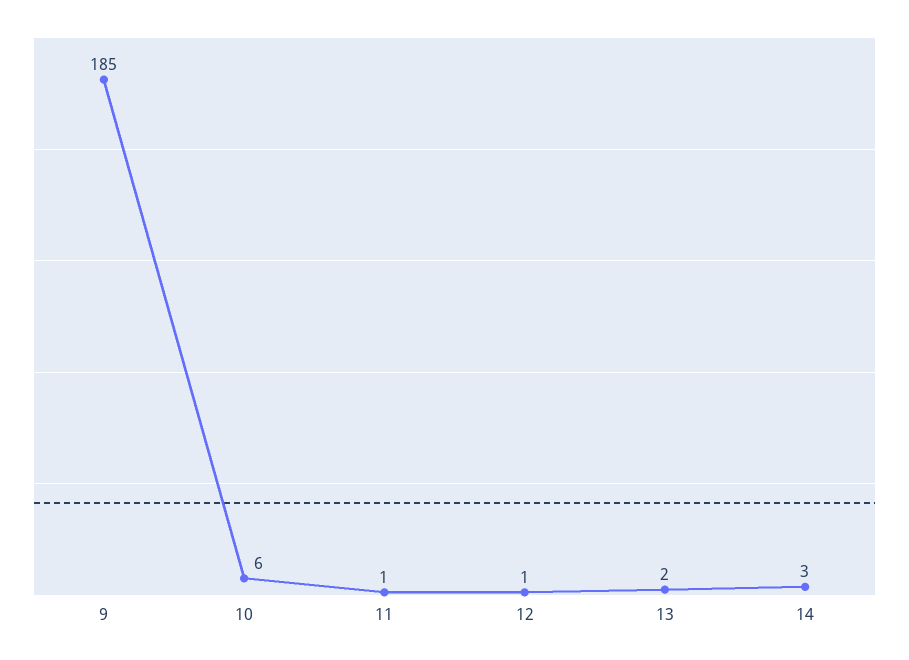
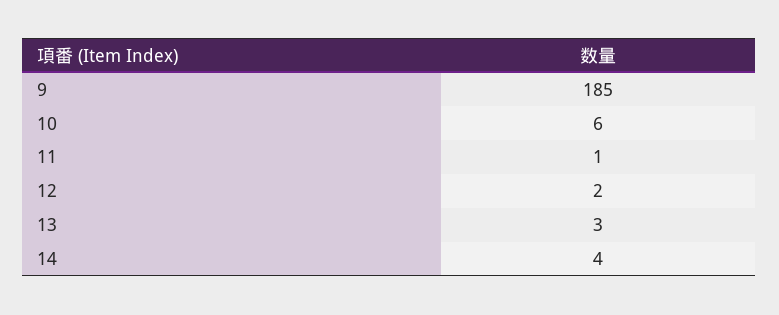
12: 1 -> 2
13: 2 -> 3
14: 3 -> 4

